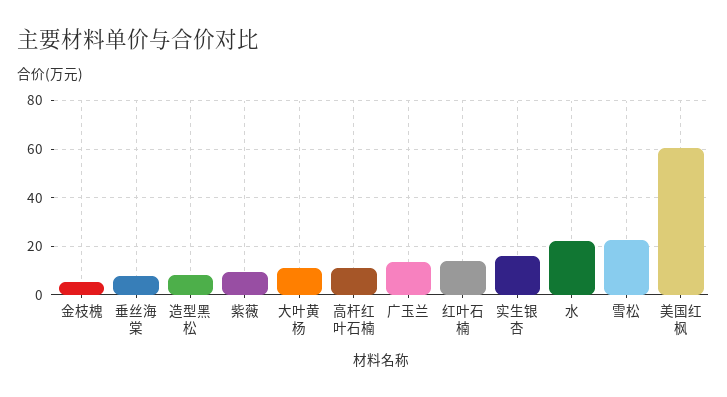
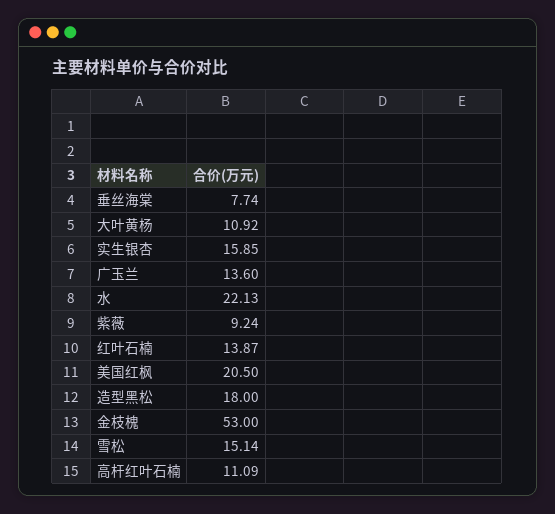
金枝槐: 5 -> 53
造型黑松: 7.5 -> 18
雪松: 22.5 -> 15.14
美国红枫: 60 -> 20.5

